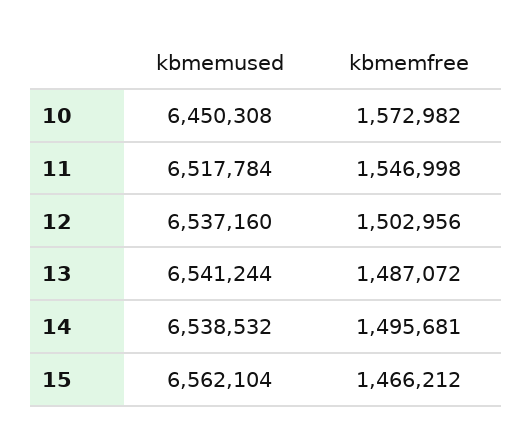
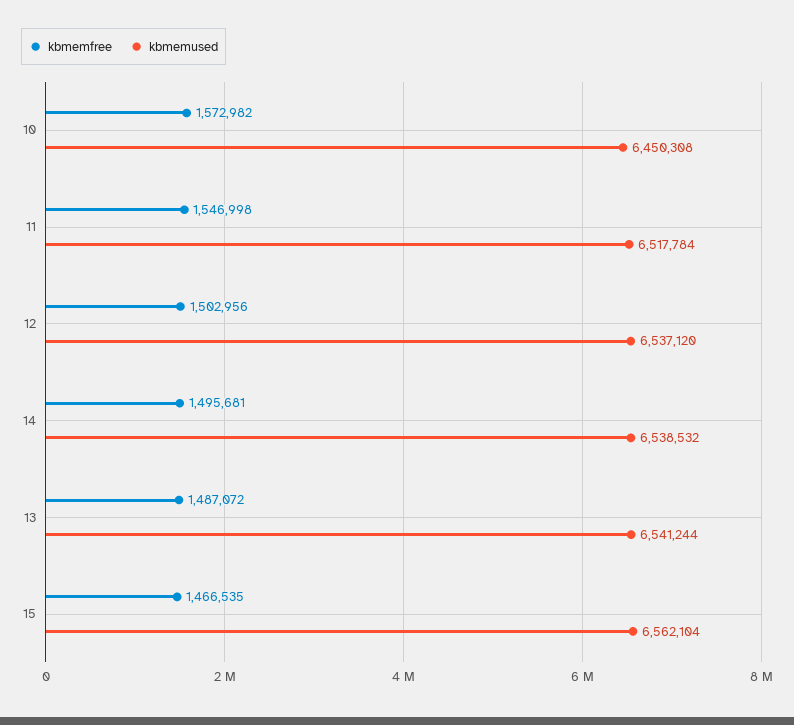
kbmemused, 12: 6537160 -> 6537120
kbmemfree, 15: 1466212 -> 1466535

